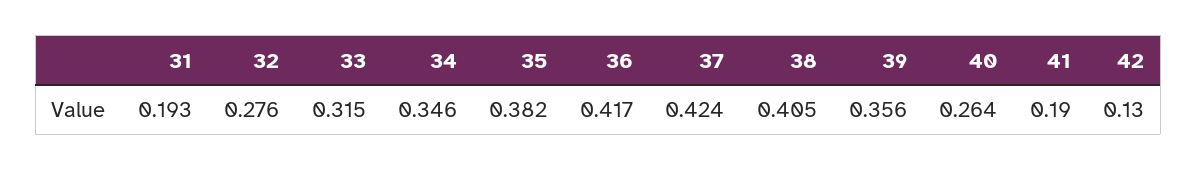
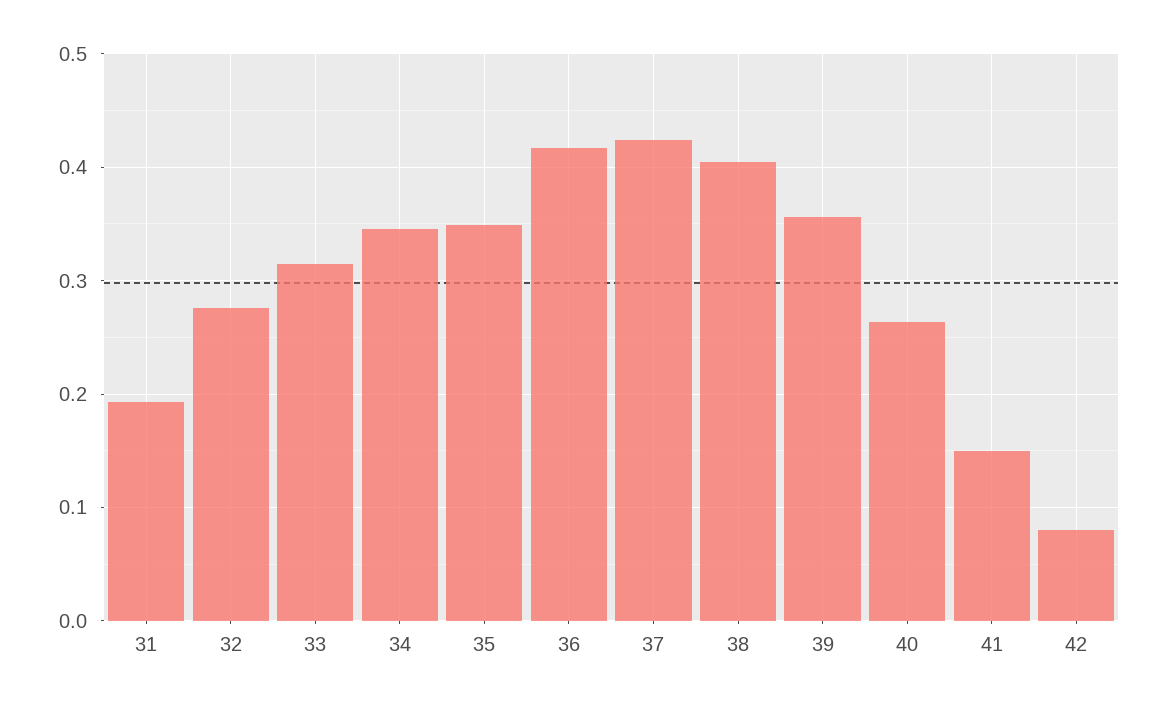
35: 0.382 -> 0.35
41: 0.19 -> 0.15
42: 0.13 -> 0.08

